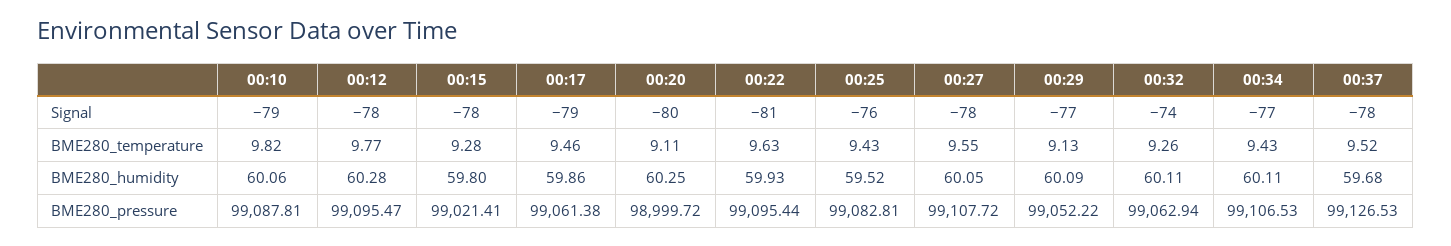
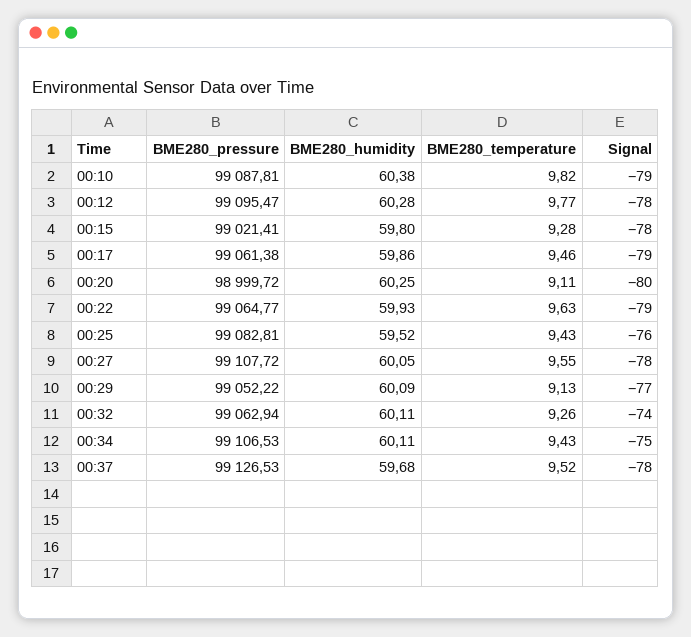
00:22, Signal: -81 -> -79
00:34, Signal: -77 -> -75
00:10, BME280_humidity: 60.06 -> 60.38
00:22, BME280_pressure: 99095.44 -> 99064.77

